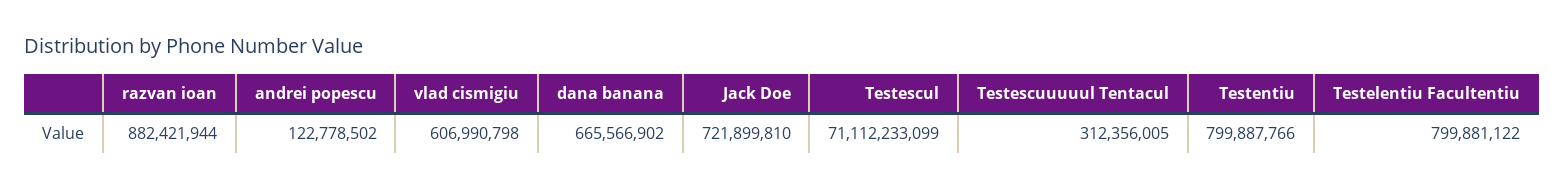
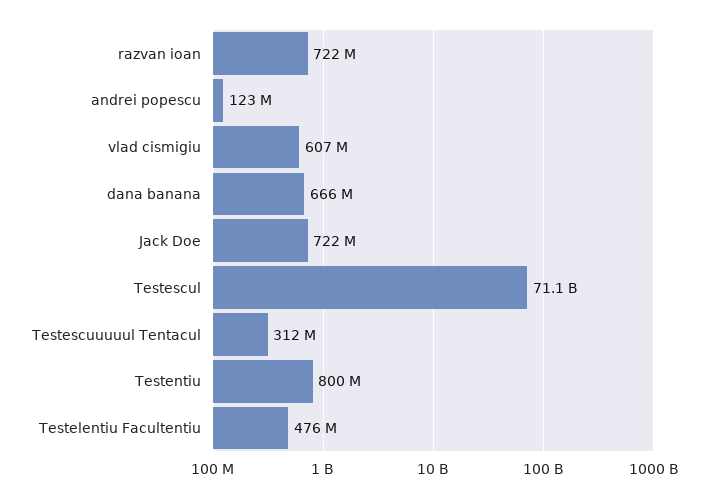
razvan ioan: 882421944 -> 722000000
Testelentiu Facultentiu: 799881122 -> 476000000

